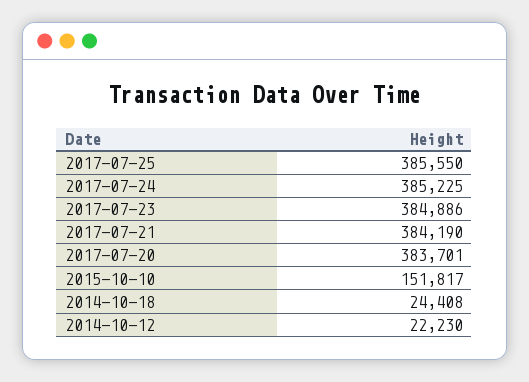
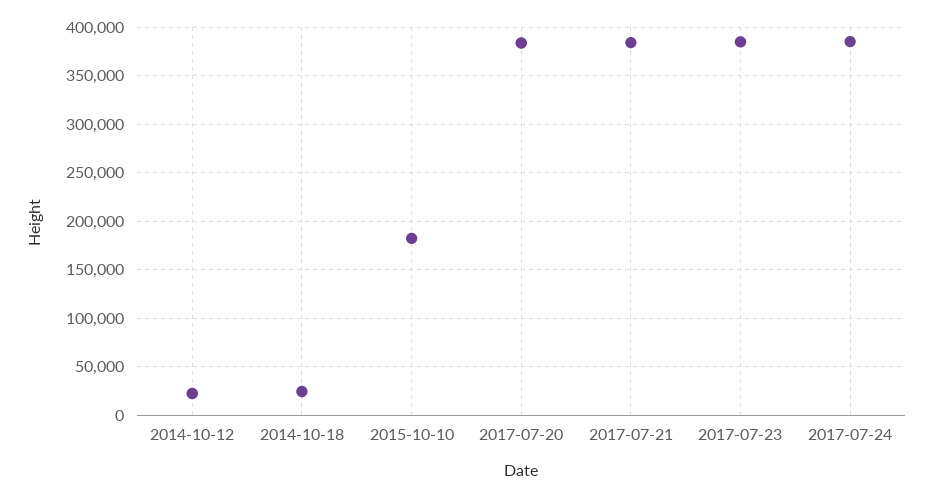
2017-07-25: 385550 -> none
2015-10-10: 151817 -> 180000

